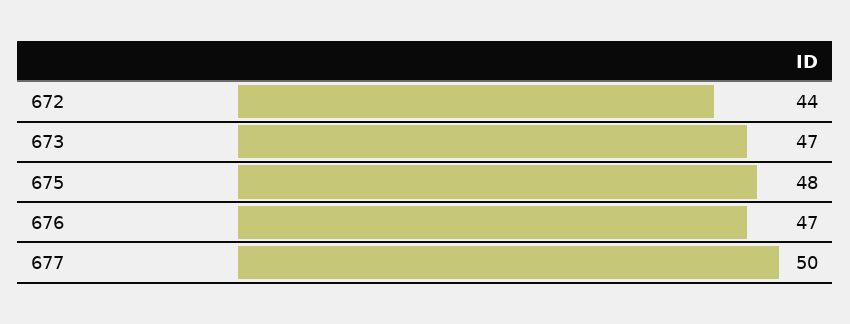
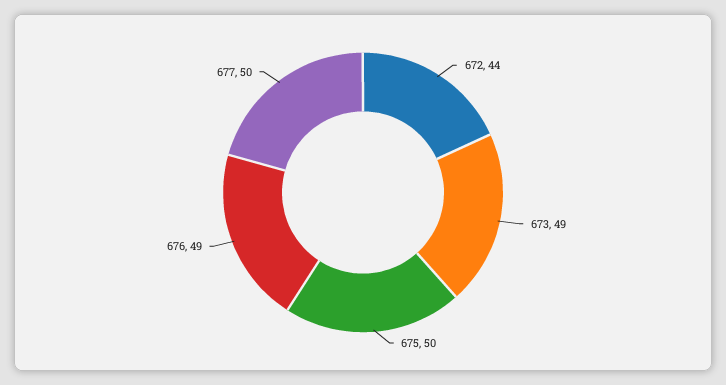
673: 47 -> 49
675: 48 -> 50
676: 47 -> 49

